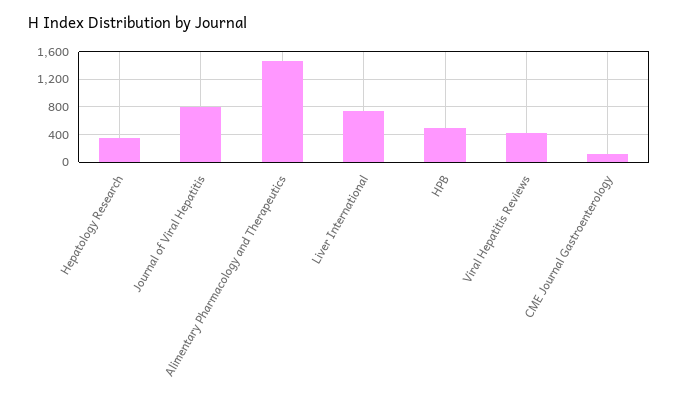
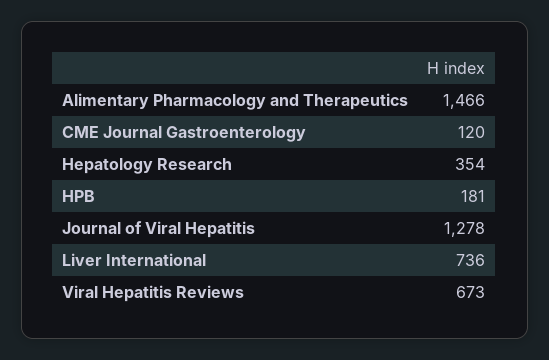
Journal of Viral Hepatitis: 800 -> 1278
HPB: 500 -> 181
Viral Hepatitis Reviews: 400 -> 673

